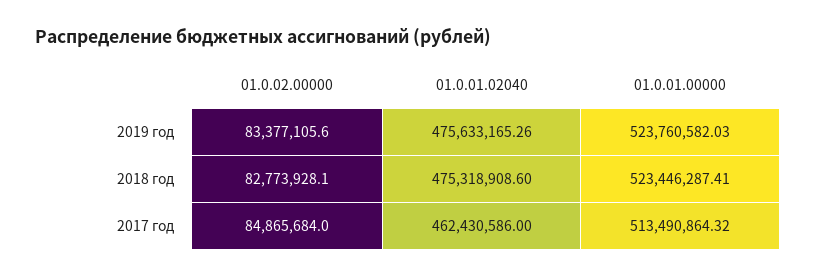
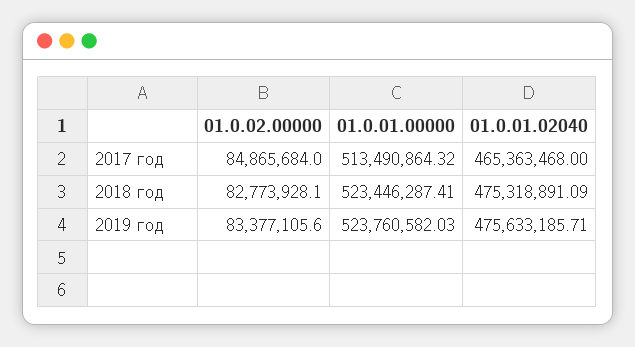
01.0.01.02040, 2019 год: 475633165.26 -> 475633185.71
01.0.01.02040, 2018 год: 475318908.6 -> 475318891.09
01.0.01.02040, 2017 год: 462430586 -> 465363468

